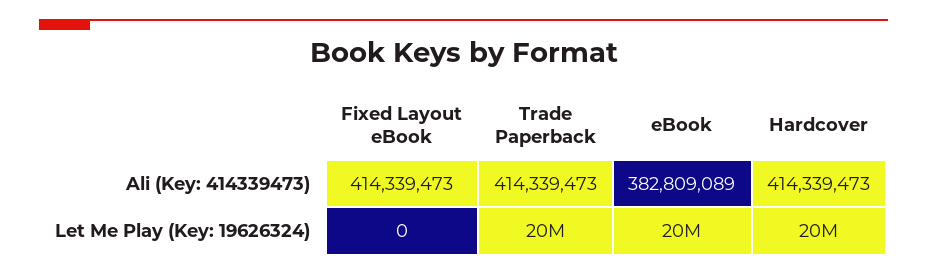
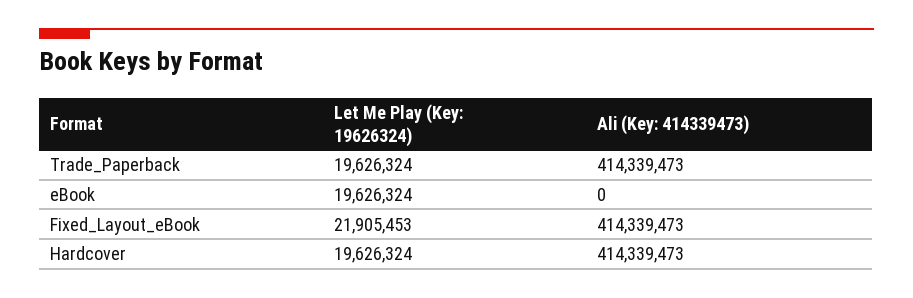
eBook, Ali (Key: 414339473): 382809089 -> 0
Fixed Layout eBook, Let Me Play (Key: 19626324): 0 -> 21905453

